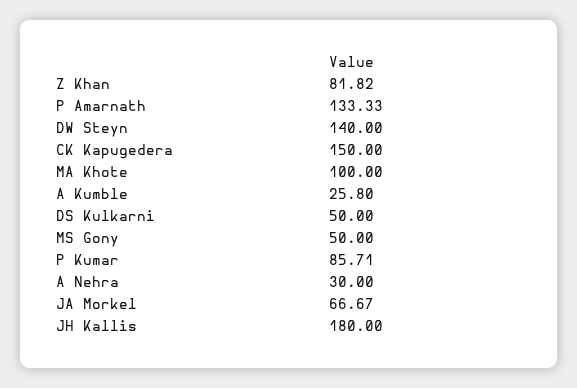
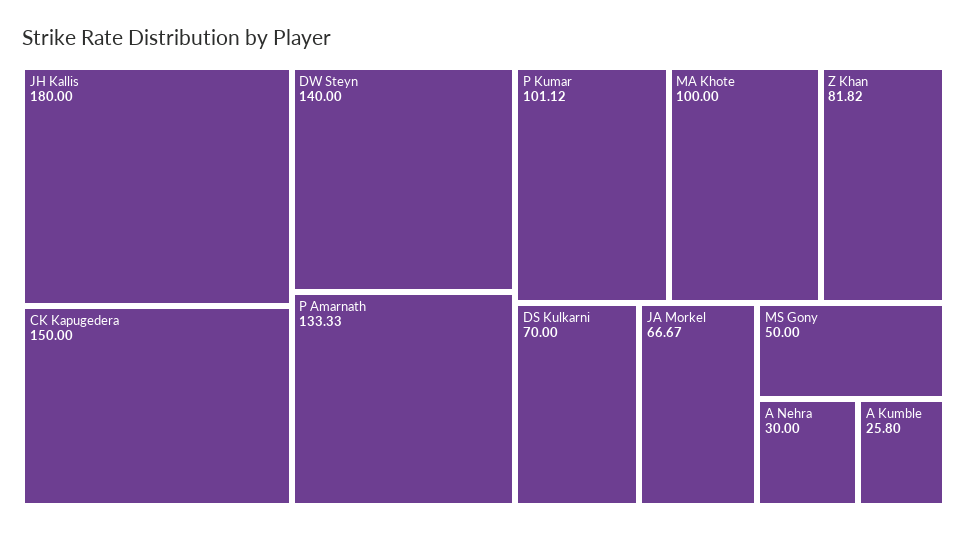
DS Kulkarni: 50 -> 70
P Kumar: 85.71 -> 101.12

